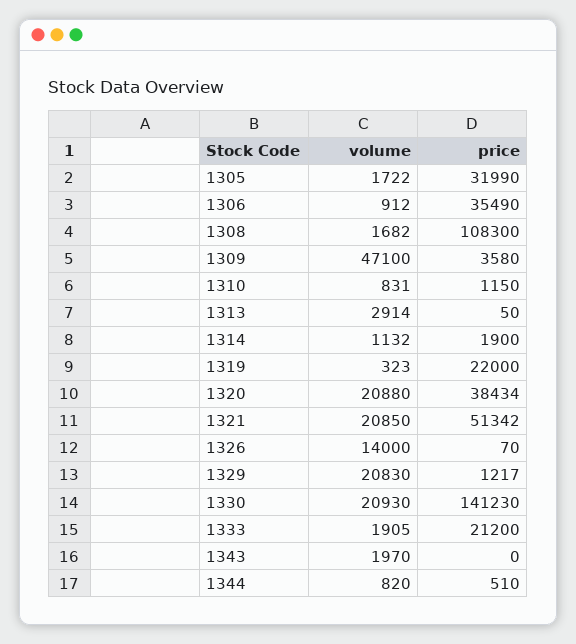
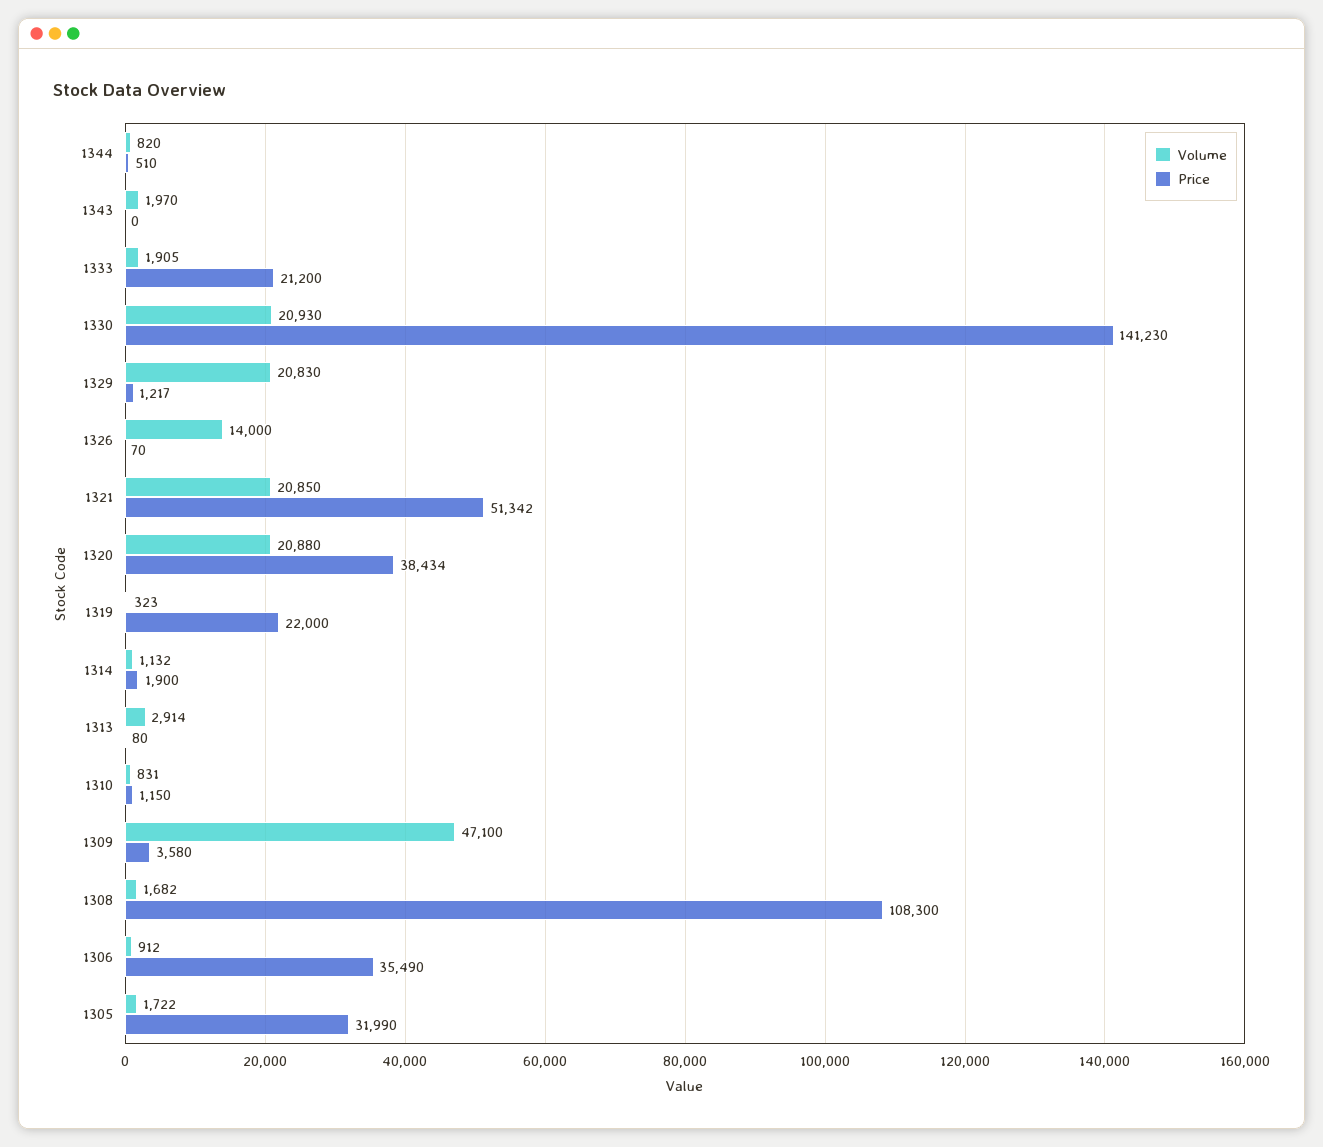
price, 1313: 50 -> 80

